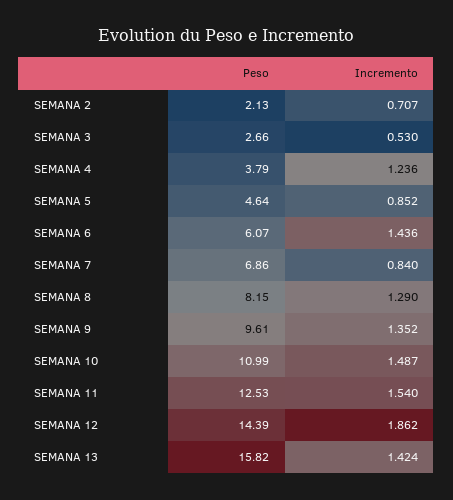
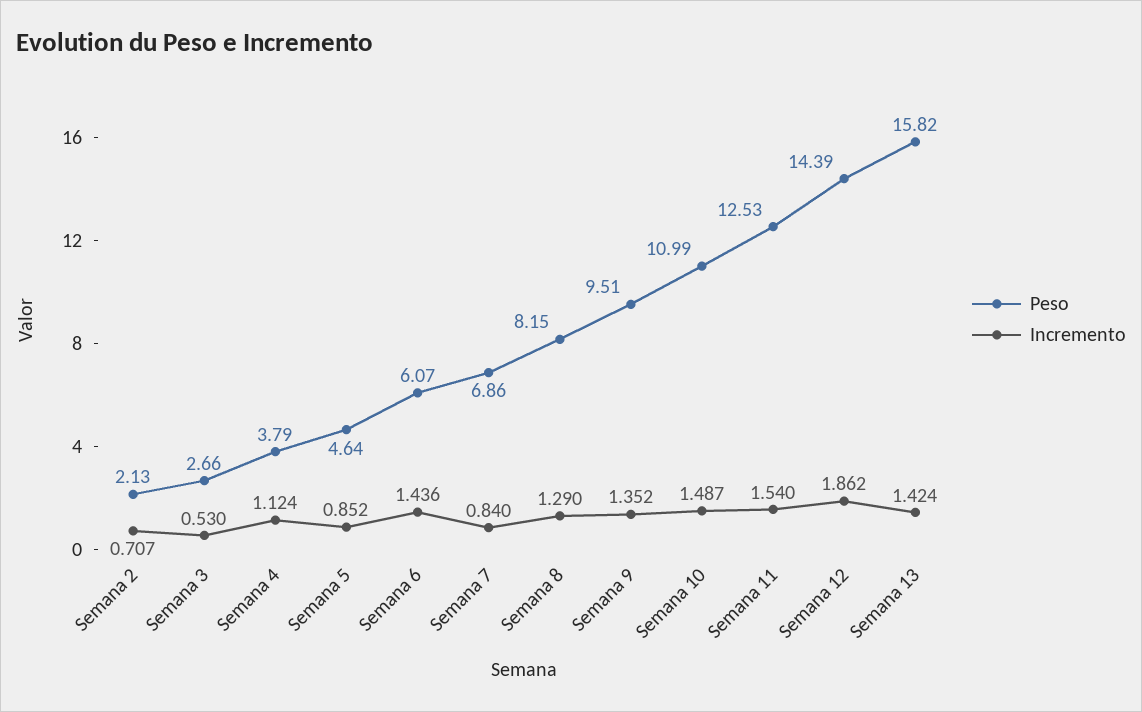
Incremento, SEMANA 4: 1.236 -> 1.124
Peso, SEMANA 9: 9.61 -> 9.51

